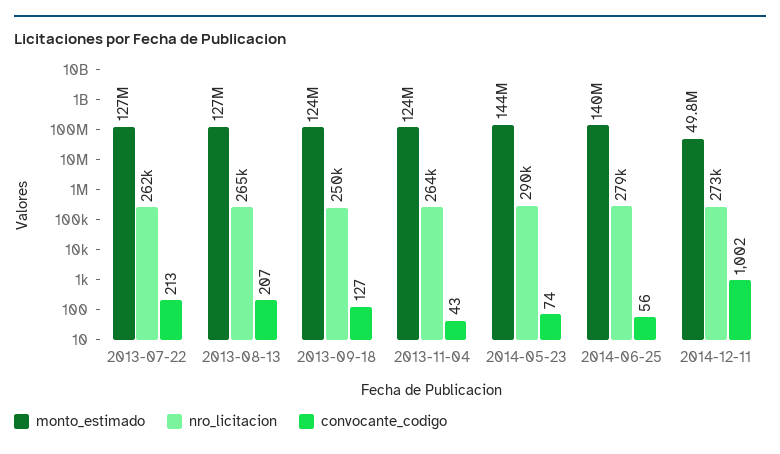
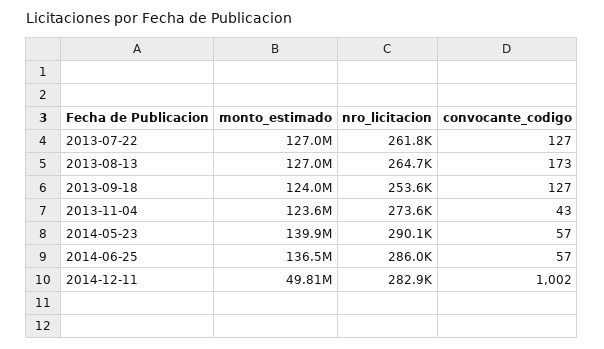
convocante_codigo, 2013-07-22: 213 -> 127
convocante_codigo, 2013-08-13: 207 -> 173
nro_licitacion, 2013-09-18: 250000 -> 253600
nro_licitacion, 2013-11-04: 264000 -> 273600
monto_estimado, 2014-05-23: 144000000 -> 139900000
convocante_codigo, 2014-05-23: 74 -> 57
monto_estimado, 2014-06-25: 140000000 -> 136500000
nro_licitacion, 2014-06-25: 279000 -> 286000
convocante_codigo, 2014-06-25: 56 -> 57
nro_licitacion, 2014-12-11: 273000 -> 282900

